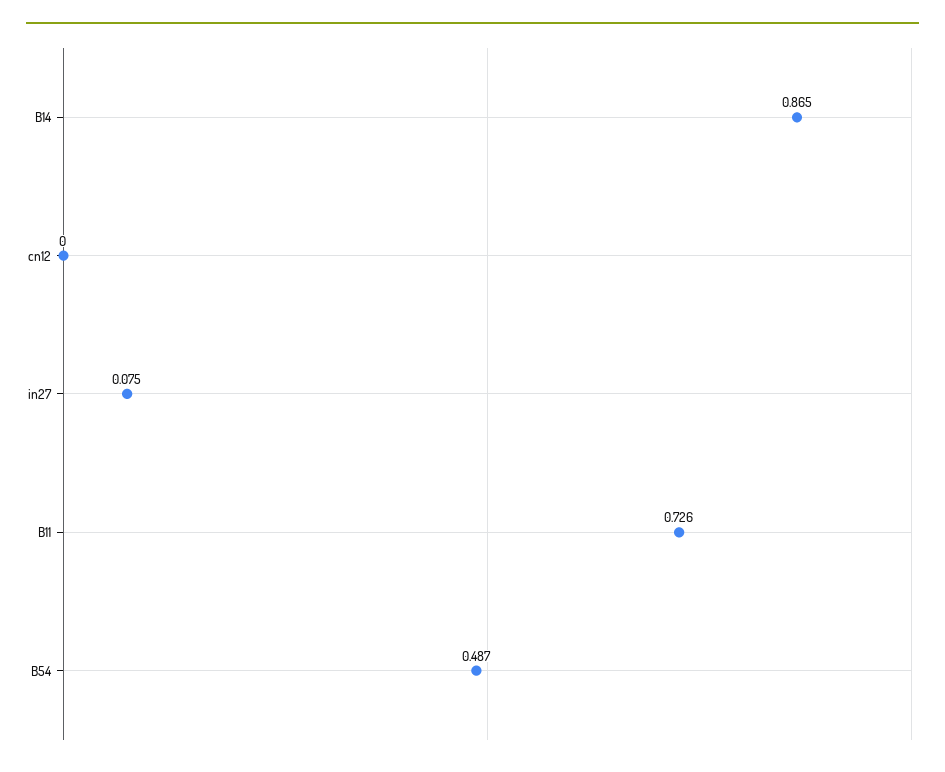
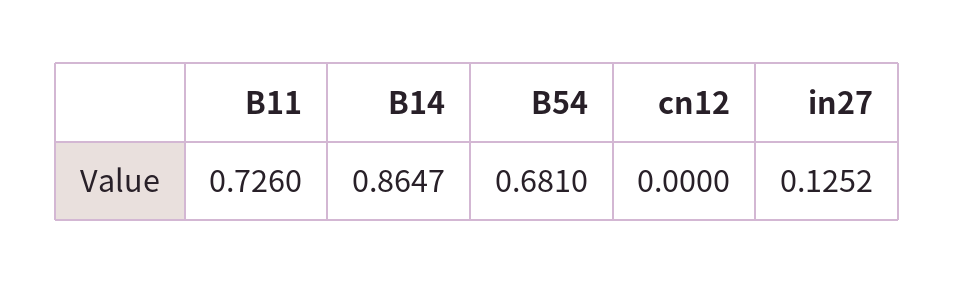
in27: 0.075 -> 0.1252
B54: 0.487 -> 0.681

